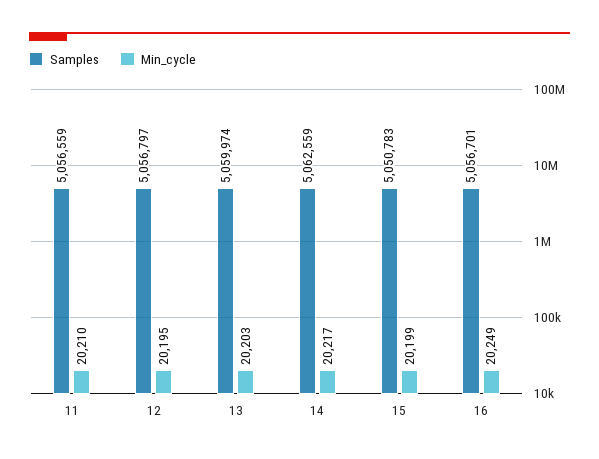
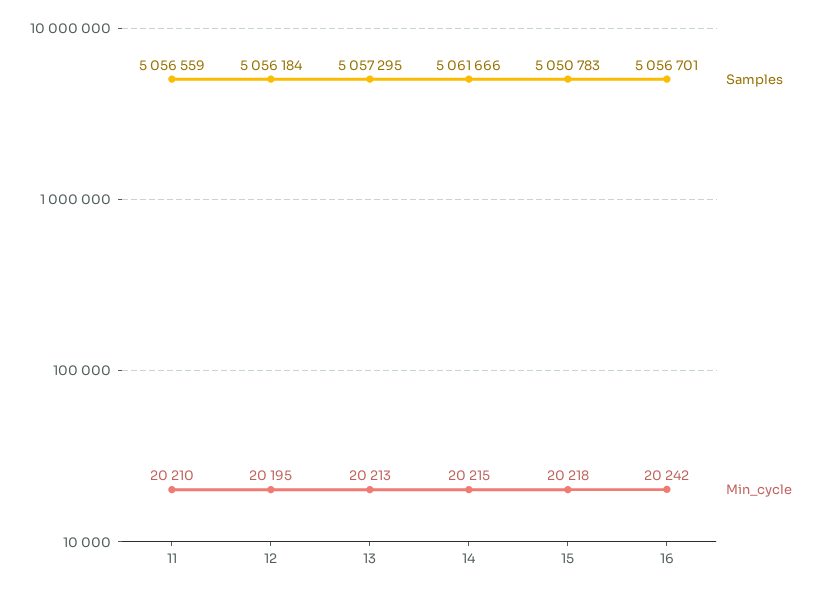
Samples, 12: 5056797 -> 5056184
Samples, 13: 5059974 -> 5057295
Min_cycle, 13: 20203 -> 20213
Samples, 14: 5062559 -> 5061666
Min_cycle, 14: 20217 -> 20215
Min_cycle, 15: 20199 -> 20218
Min_cycle, 16: 20249 -> 20242

